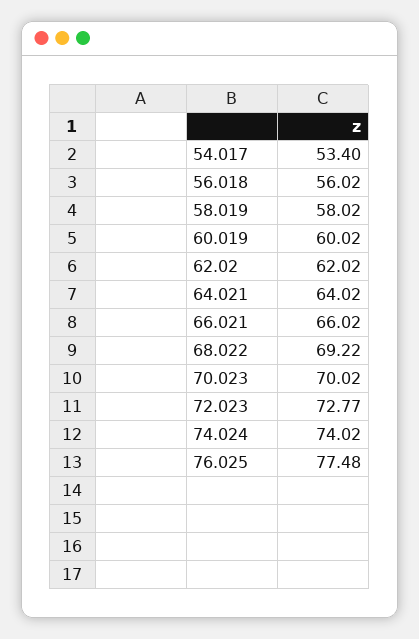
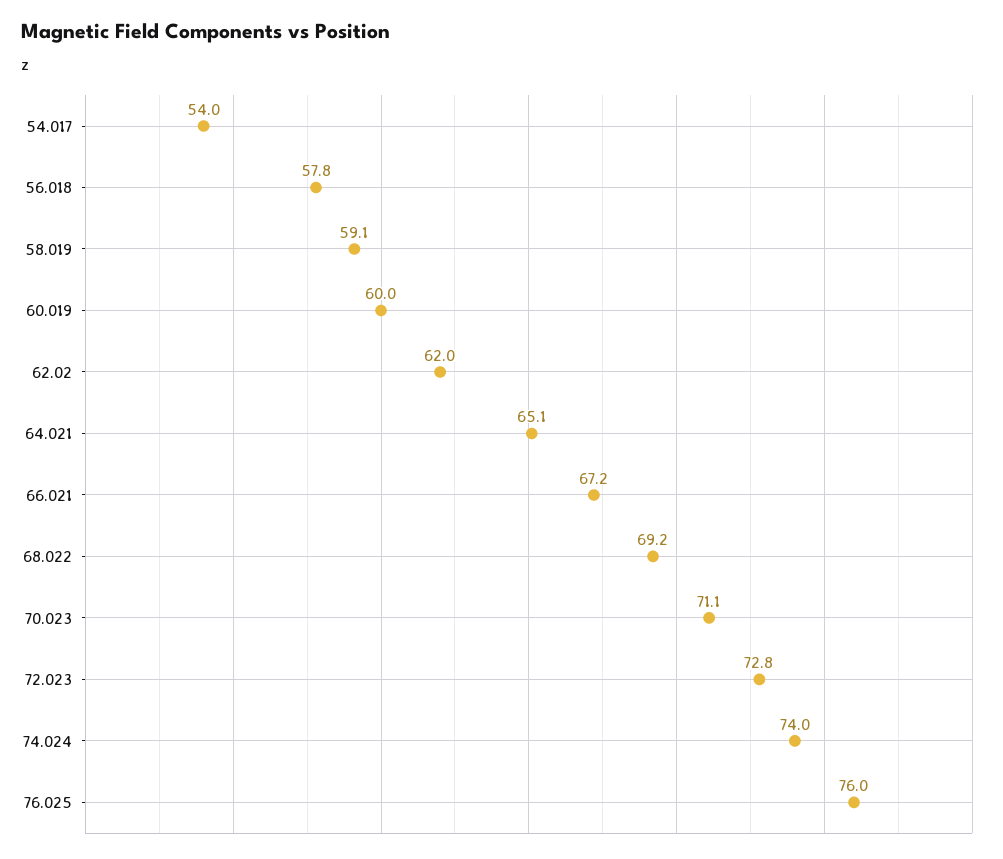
54.017: 53.4 -> 54
56.018: 56.02 -> 57.8
58.019: 58.02 -> 59.1
64.021: 64.02 -> 65.1
66.021: 66.02 -> 67.2
70.023: 70.02 -> 71.1
76.025: 77.48 -> 76

